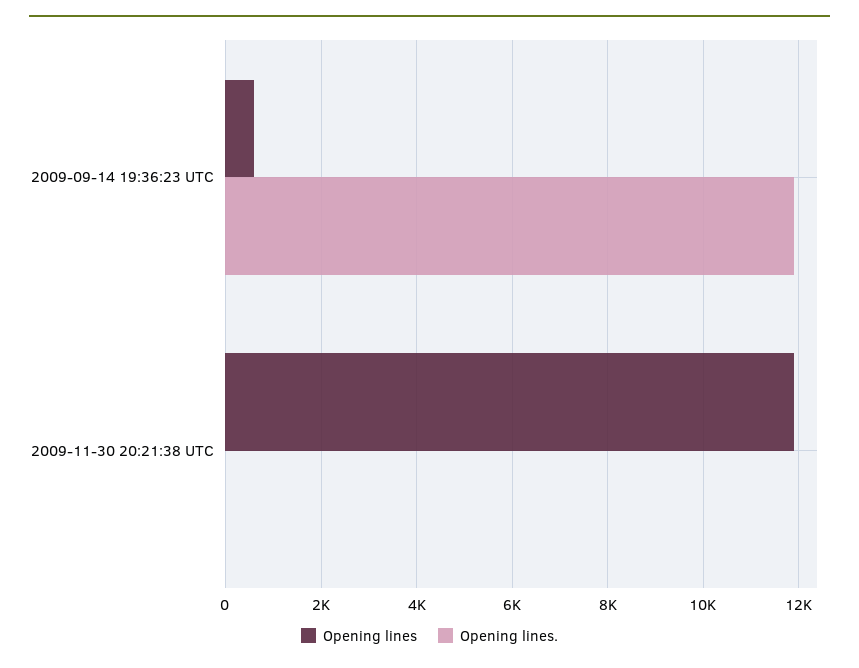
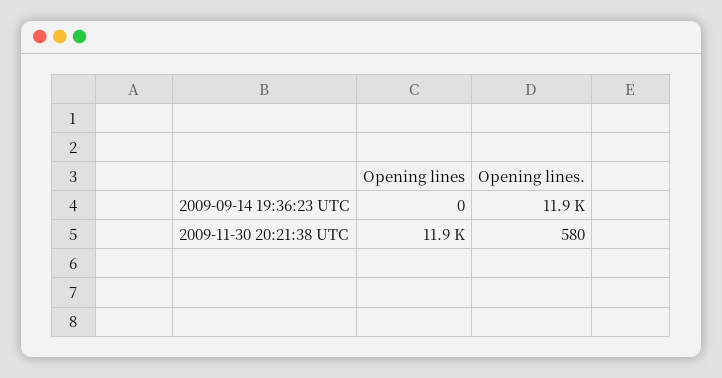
Opening lines, 2009-09-14 19:36:23 UTC: 600 -> 0
Opening lines., 2009-11-30 20:21:38 UTC: 0 -> 580

